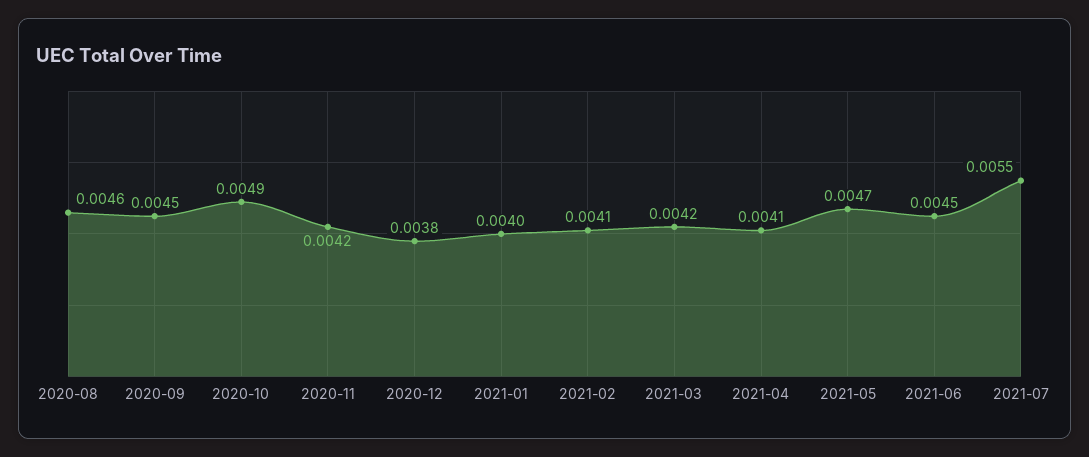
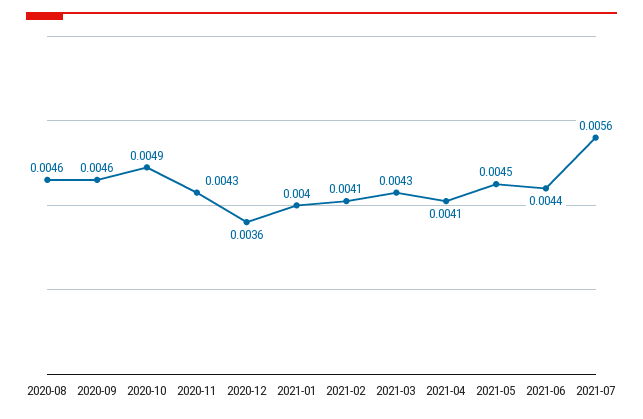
2020-09: 0.0045 -> 0.0046
2020-11: 0.0042 -> 0.0043
2020-12: 0.0038 -> 0.0036
2021-03: 0.0042 -> 0.0043
2021-05: 0.0047 -> 0.0045
2021-06: 0.0045 -> 0.0044
2021-07: 0.0055 -> 0.0056

